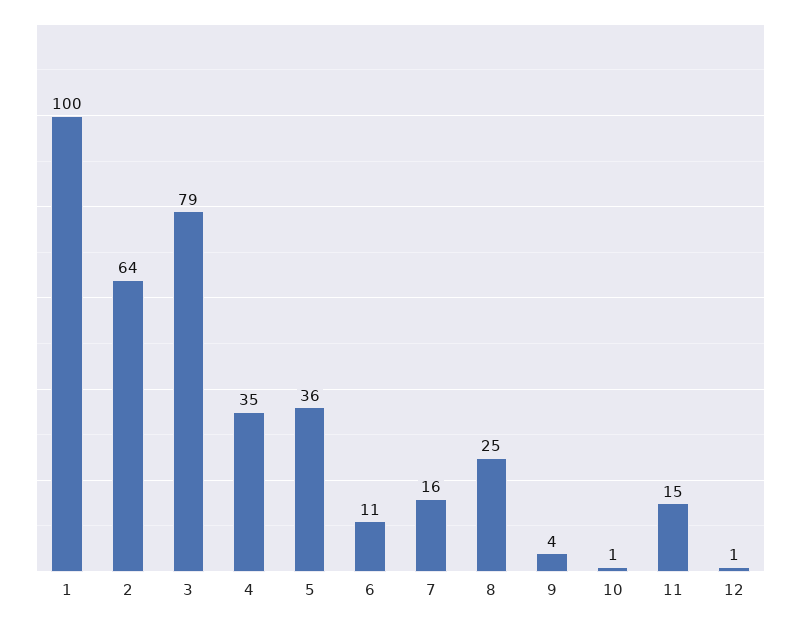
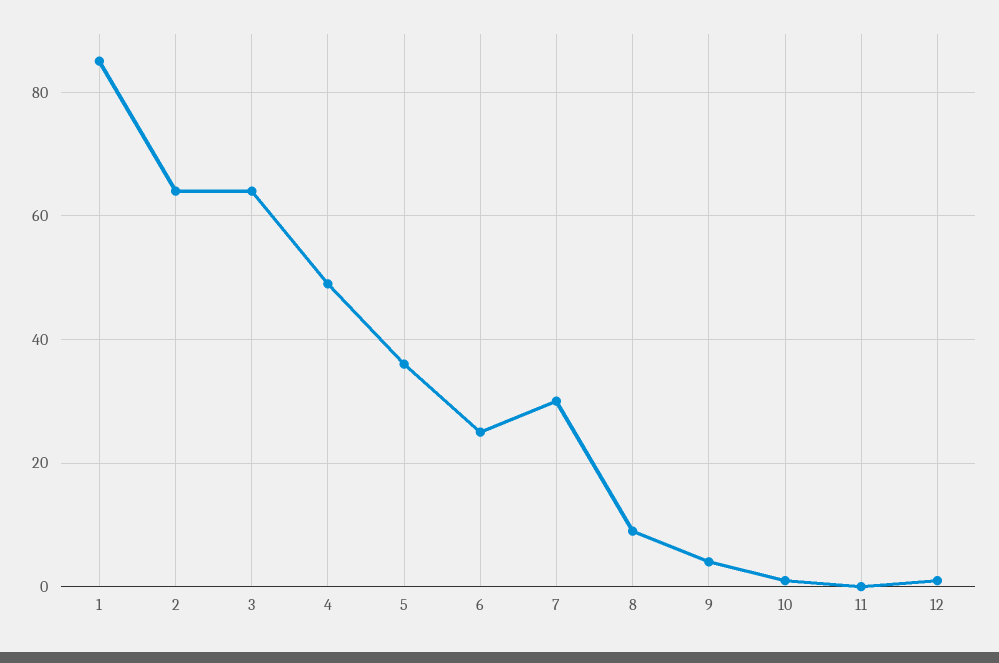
1: 100 -> 85
3: 79 -> 65
4: 35 -> 50
6: 11 -> 25
7: 16 -> 30
8: 25 -> 10
11: 15 -> 0

